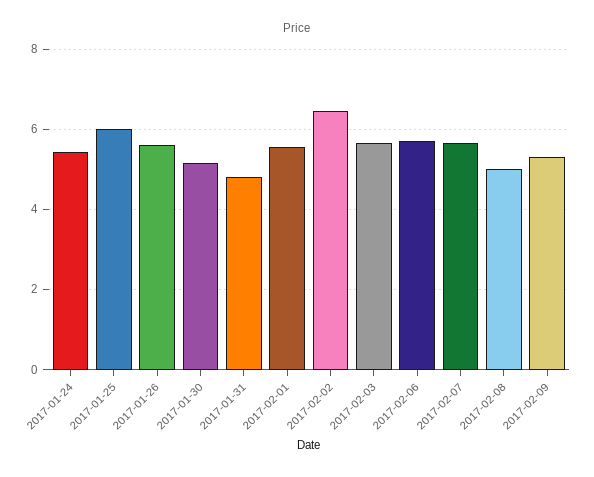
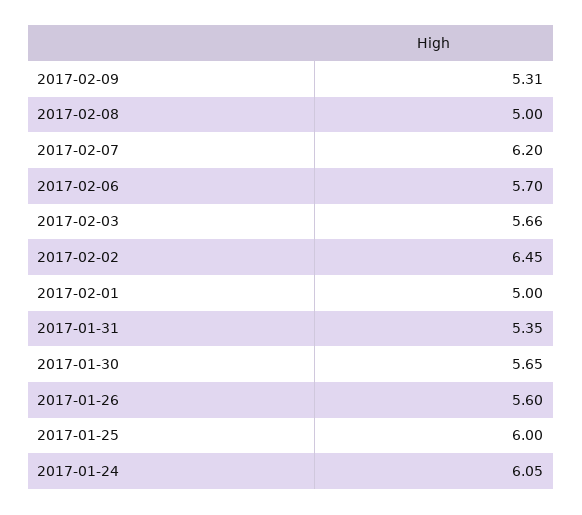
2017-01-24: 5.4 -> 6.05
2017-01-30: 5.2 -> 5.65
2017-01-31: 4.8 -> 5.35
2017-02-01: 5.6 -> 5
2017-02-07: 5.6 -> 6.2

